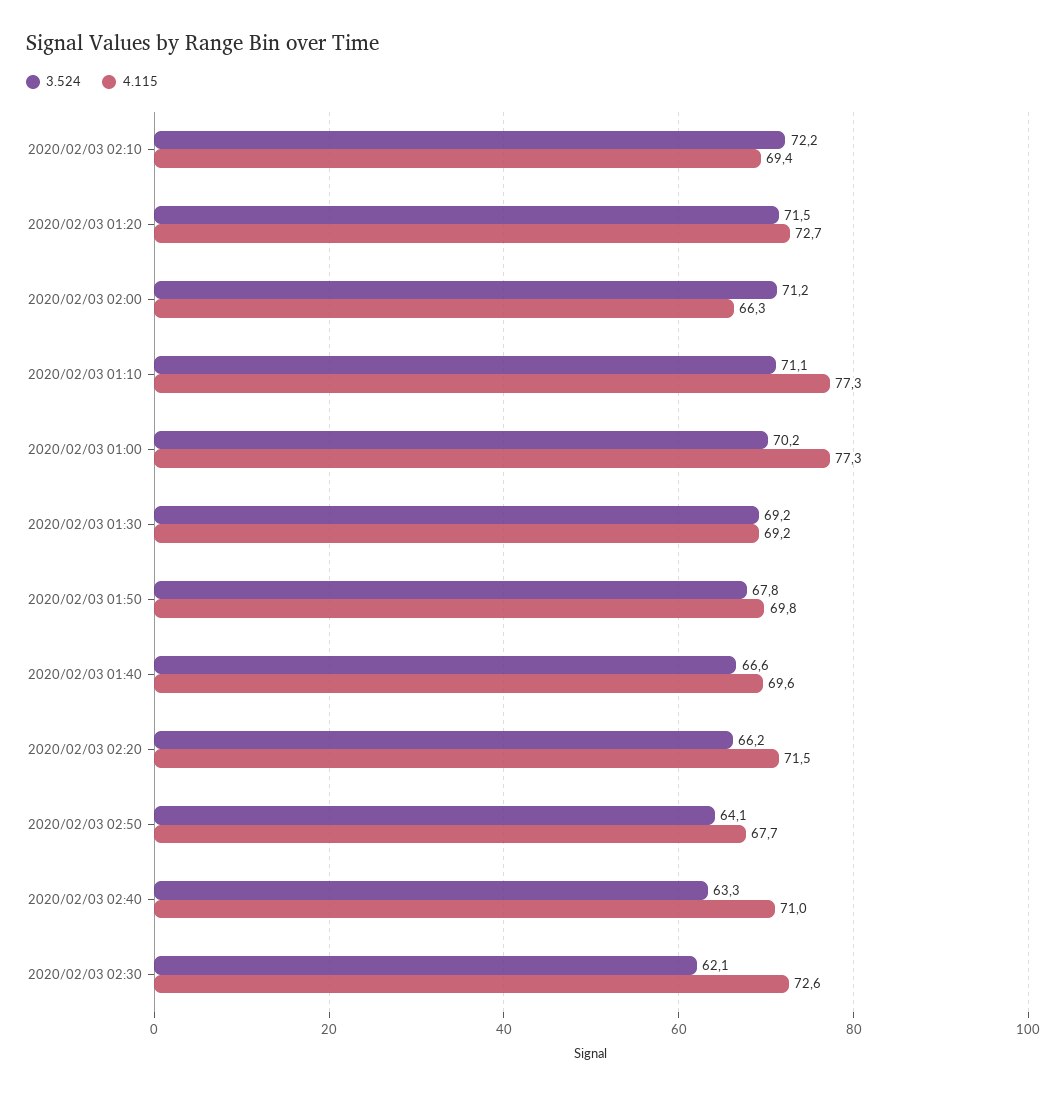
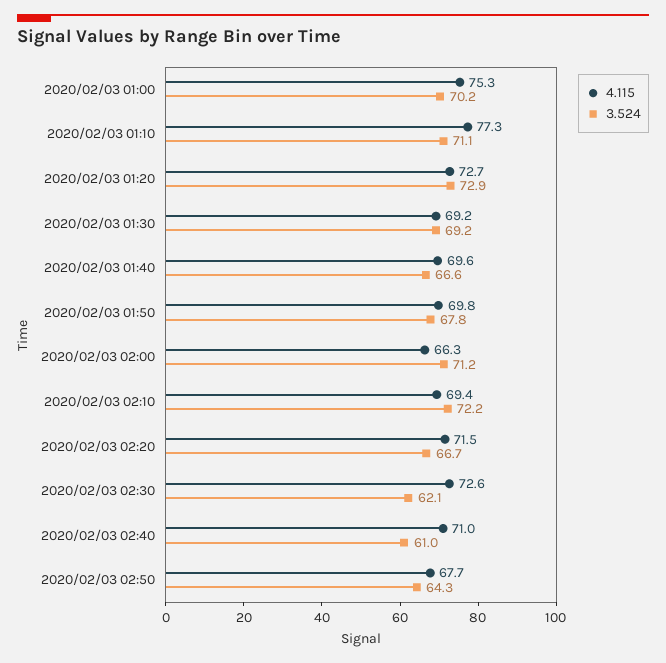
3.524, 2020/02/03 01:20: 71.5 -> 72.9
4.115, 2020/02/03 01:00: 77.3 -> 75.3
3.524, 2020/02/03 02:20: 66.2 -> 66.7
3.524, 2020/02/03 02:50: 64.1 -> 64.3
3.524, 2020/02/03 02:40: 63.3 -> 61

